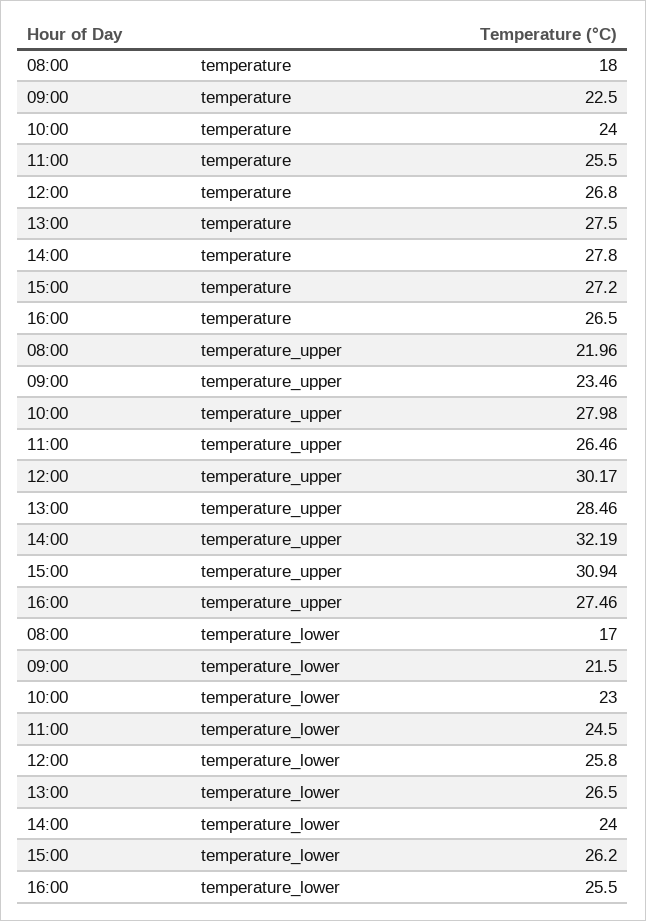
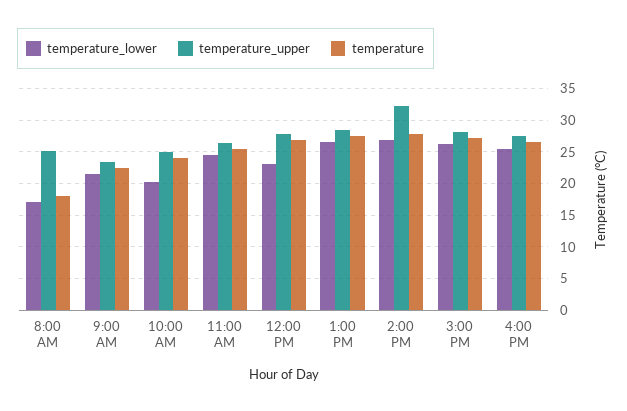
temperature_upper, 08:00: 21.96 -> 25
temperature_upper, 10:00: 27.98 -> 25
temperature_upper, 12:00: 30.17 -> 28
temperature_upper, 15:00: 30.94 -> 28
temperature_lower, 10:00: 23 -> 20
temperature_lower, 12:00: 25.8 -> 23
temperature_lower, 14:00: 24 -> 27

